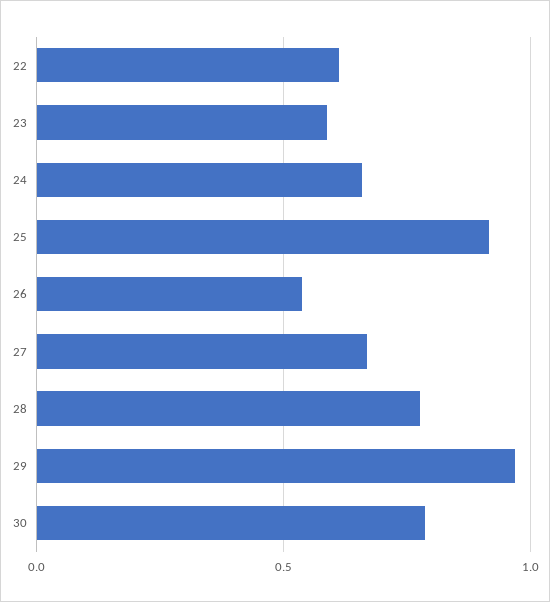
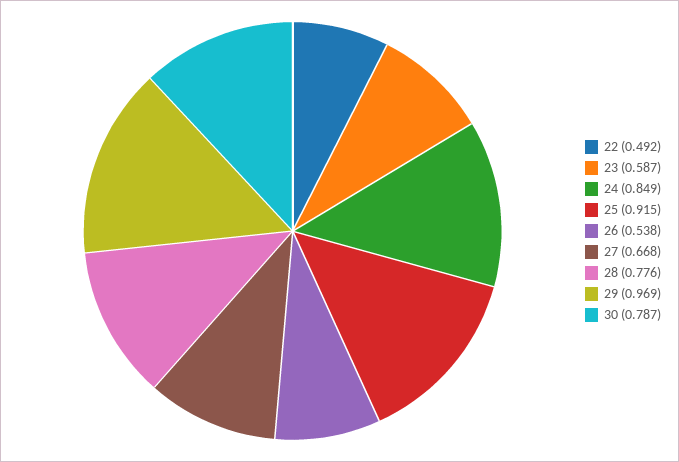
22: 0.6 -> 0.492
24: 0.65 -> 0.849

